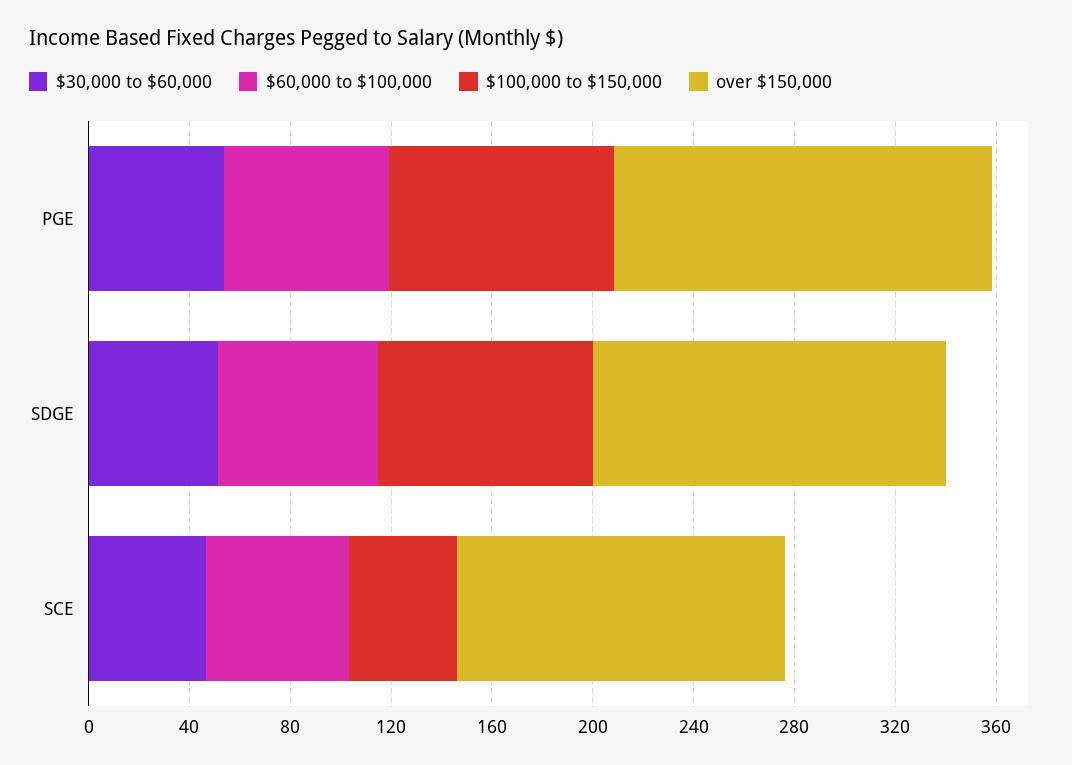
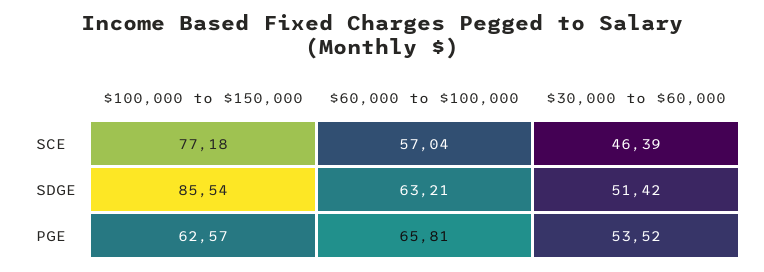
$100,000 to $150,000, PGE: 90 -> 62.57
over $150,000, PGE: 150 -> none
over $150,000, SDGE: 140 -> none
$100,000 to $150,000, SCE: 40 -> 77.18
over $150,000, SCE: 130 -> none

